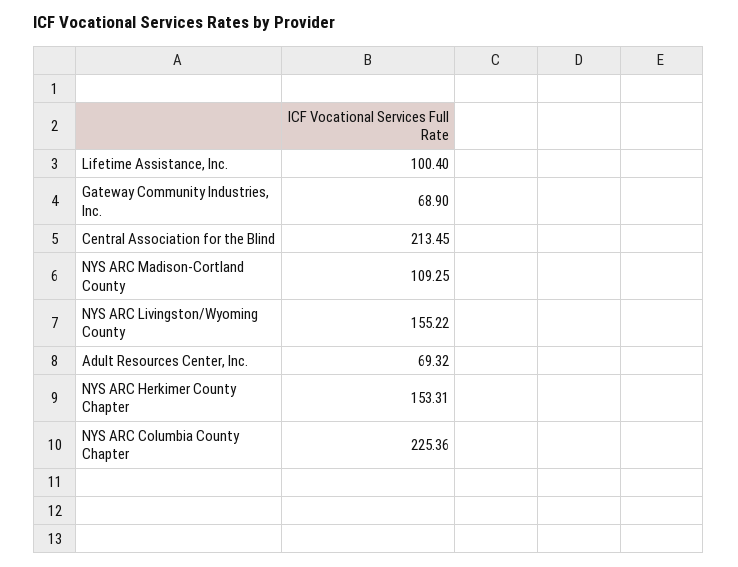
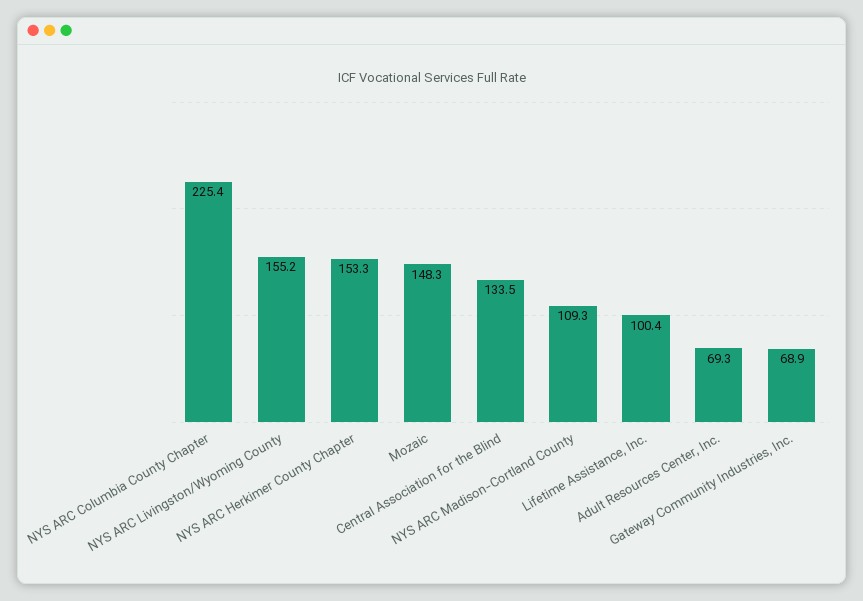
Central Association for the Blind: 213.45 -> 133.5
Mozaic: none -> 148.3

